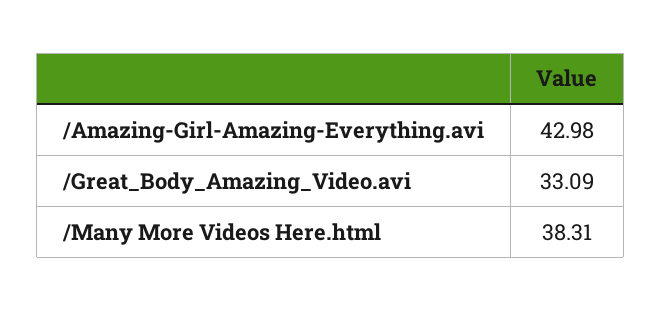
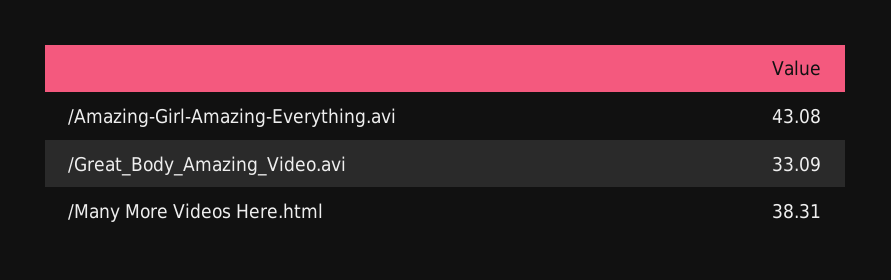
/Amazing-Girl-Amazing-Everything.avi: 42.98 -> 43.08

